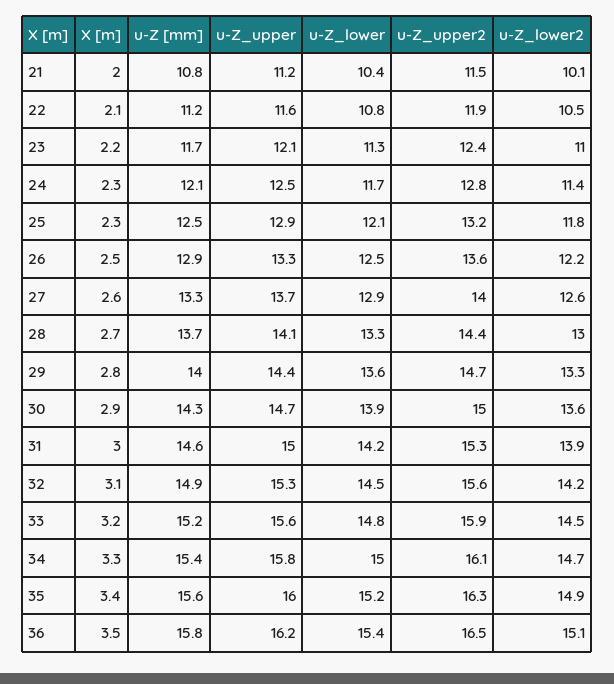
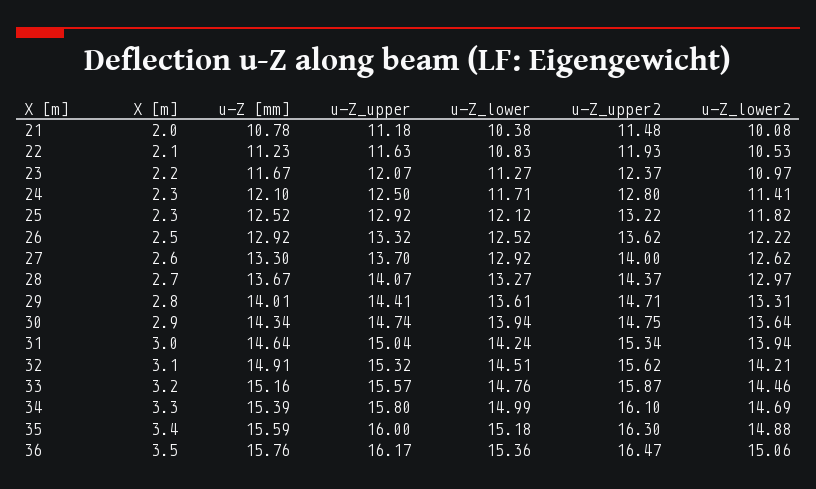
u-Z_upper2, 30: 15 -> 14.75

